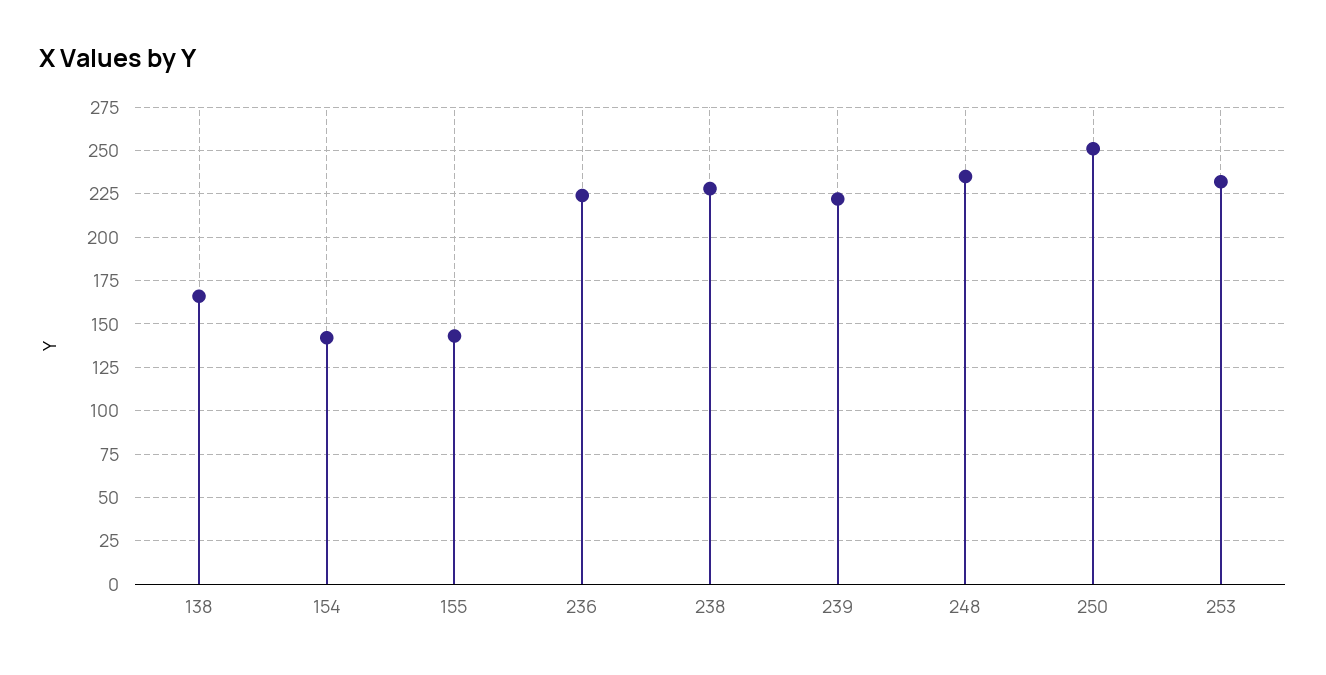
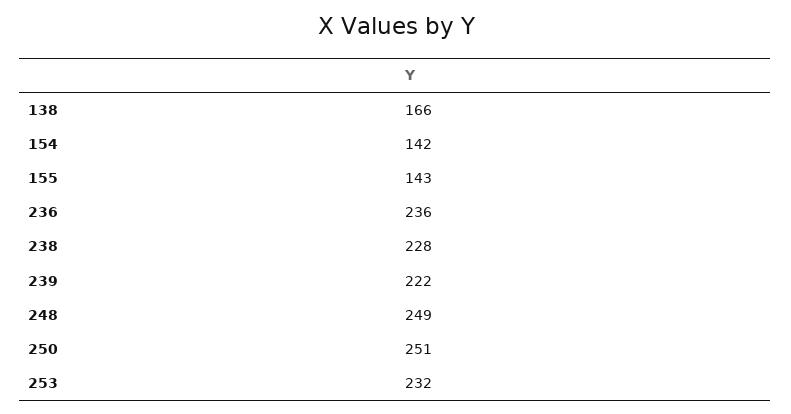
236: 225 -> 236
248: 235 -> 249

